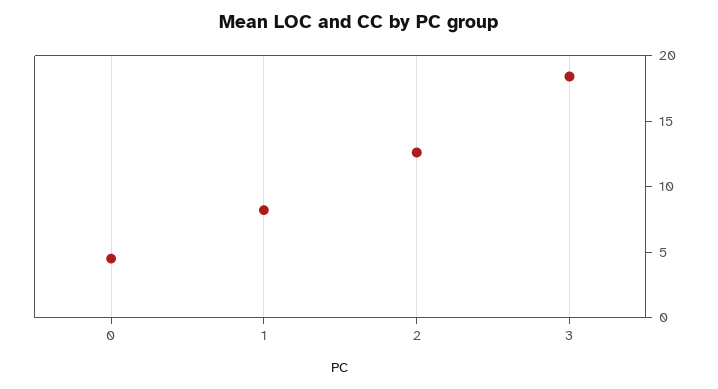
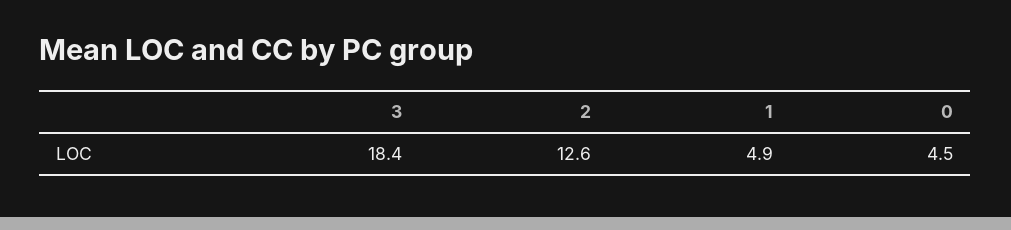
1: 8 -> 4.9

